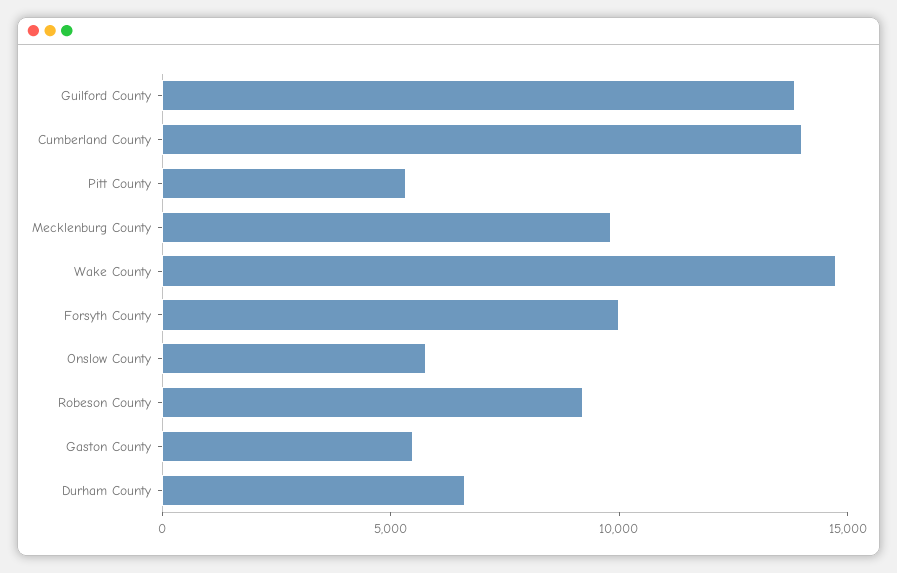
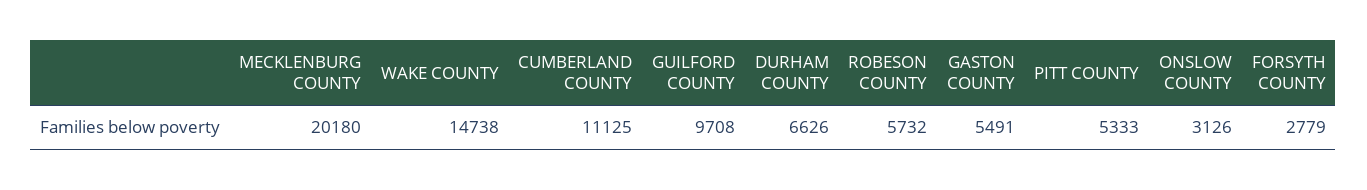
Guilford County: 14000 -> 9708
Cumberland County: 14000 -> 11125
Mecklenburg County: 10000 -> 20180
Forsyth County: 10000 -> 2779
Onslow County: 6000 -> 3126
Robeson County: 9000 -> 5732

